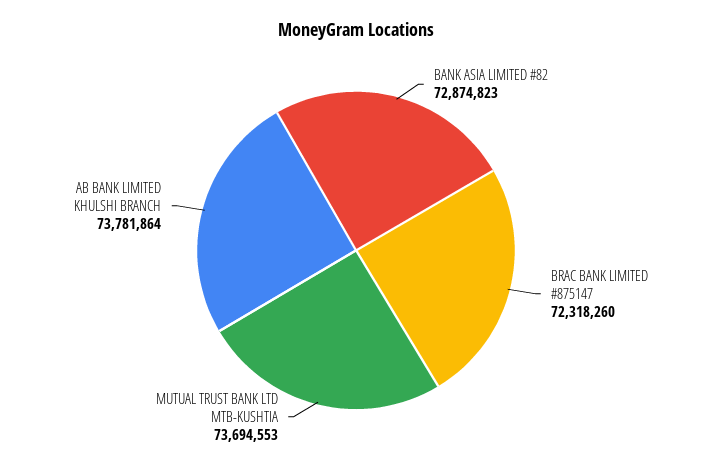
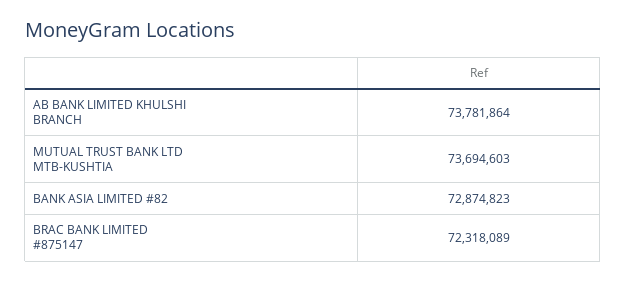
BRAC BANK LIMITED #875147: 72318260 -> 72318089
MUTUAL TRUST BANK LTD MTB-KUSHTIA: 73694553 -> 73694603

